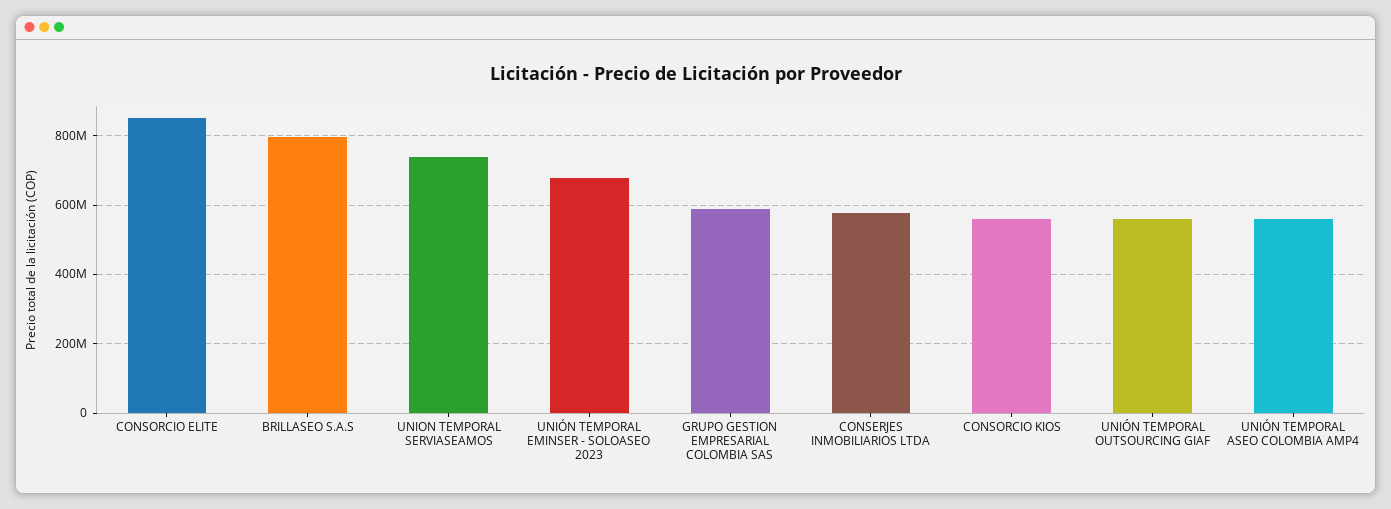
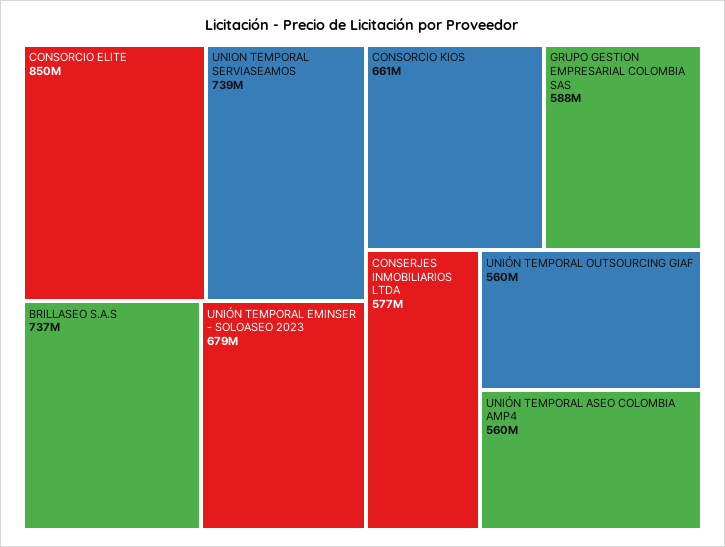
BRILLASEO S.A.S: 800000000 -> 737000000
CONSORCIO KIOS: 560000000 -> 661000000

